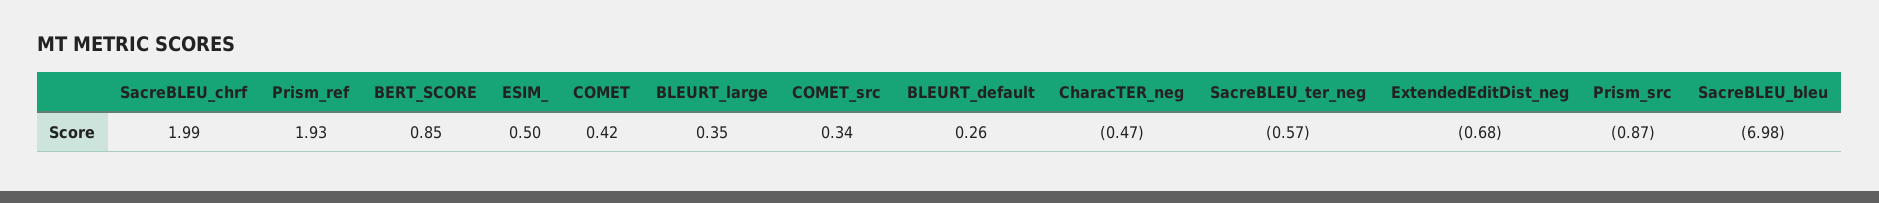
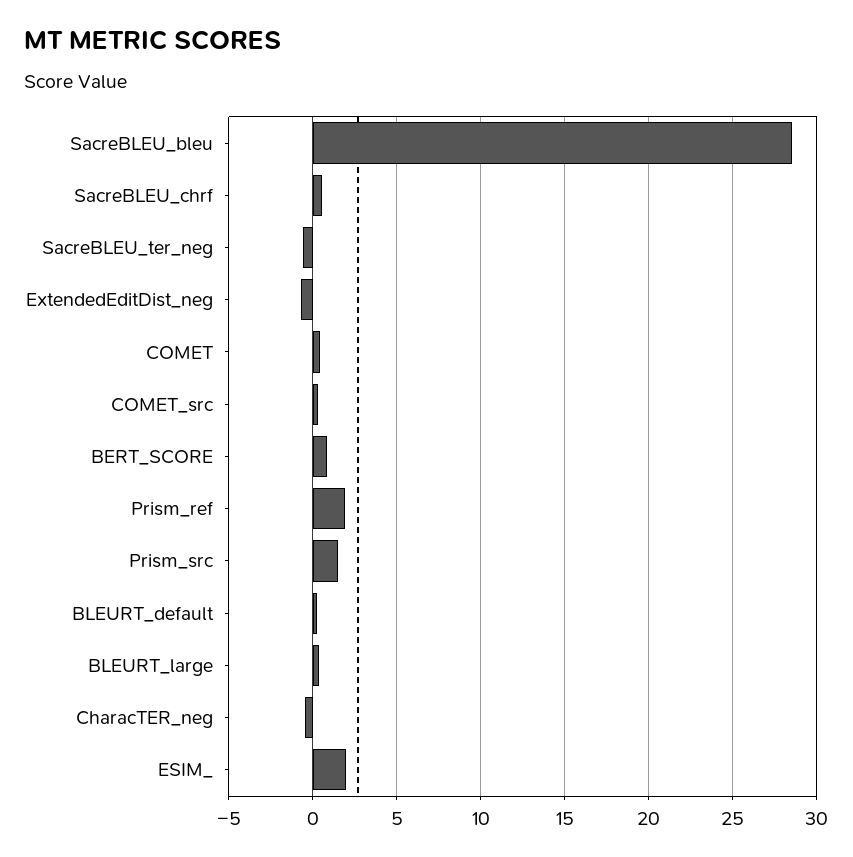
SacreBLEU_chrf: 1.99 -> 0.5
ESIM_: 0.5 -> 2
Prism_src: -0.87 -> 1.5
SacreBLEU_bleu: -6.98 -> 28.5

